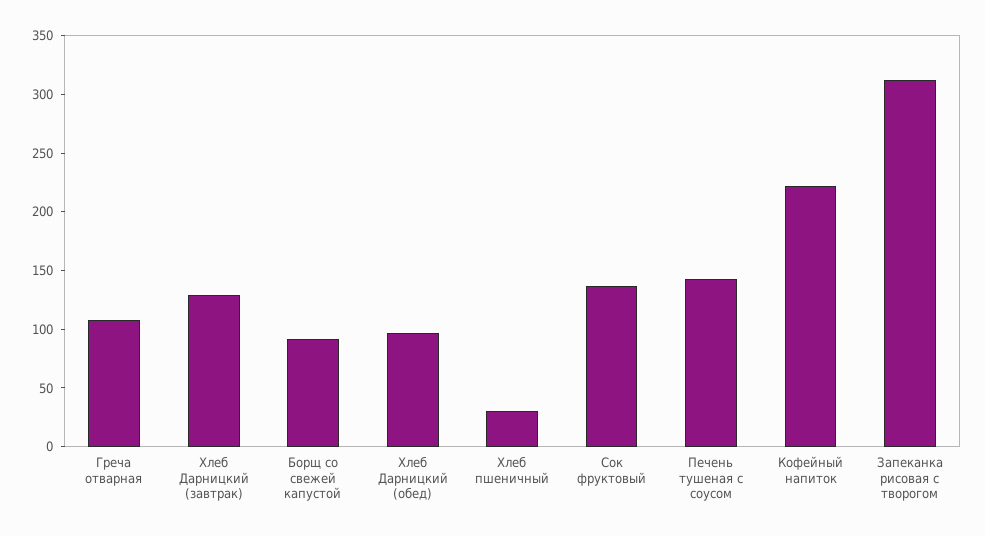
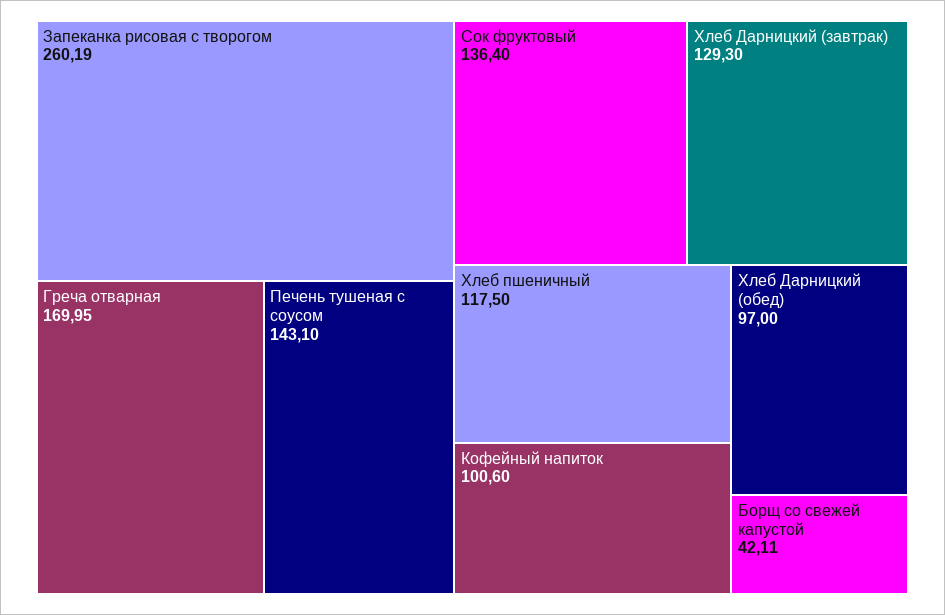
Греча отварная: 110 -> 169.95
Борщ со свежей капустой: 90 -> 42.11
Хлеб пшеничный: 30 -> 117.5
Кофейный напиток: 220 -> 100.6
Запеканка рисовая с творогом: 310 -> 260.19

